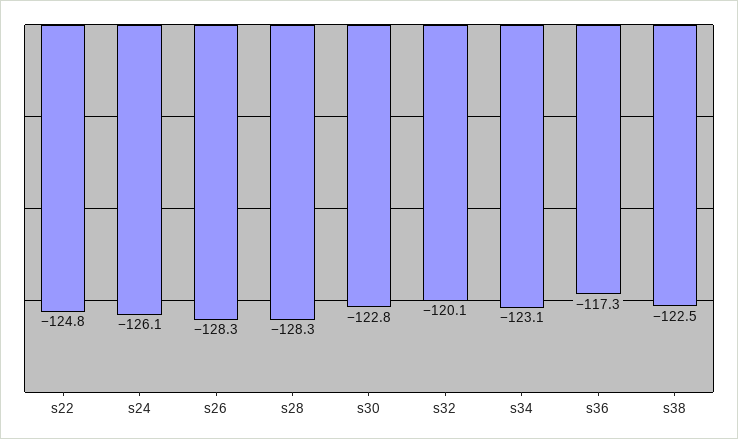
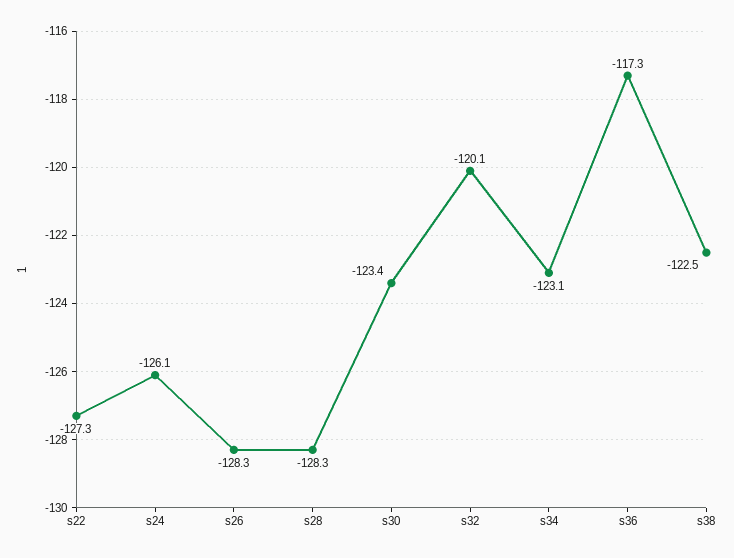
s22: -124.8 -> -127.3
s30: -122.8 -> -123.4

